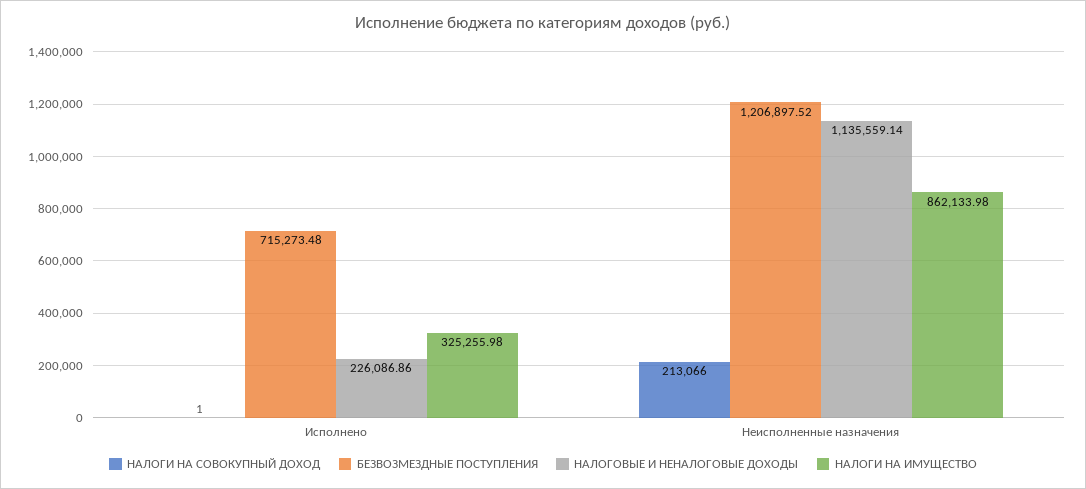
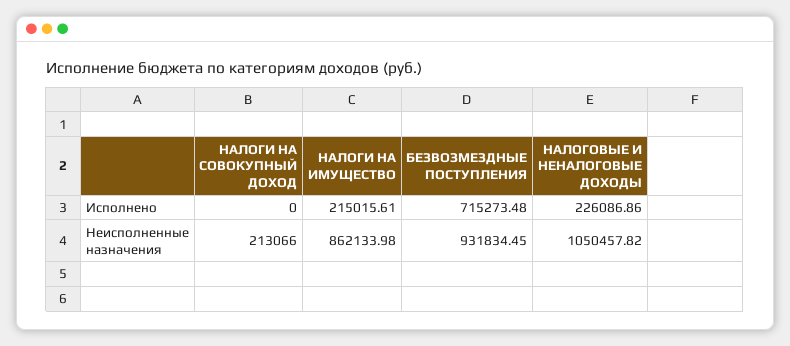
НАЛОГИ НА СОВОКУПНЫЙ ДОХОД, Исполнено: 1 -> 0
НАЛОГИ НА ИМУЩЕСТВО, Исполнено: 325255.98 -> 215015.61
БЕЗВОЗМЕЗДНЫЕ ПОСТУПЛЕНИЯ, Неисполненные назначения: 1206897.52 -> 931834.45
НАЛОГОВЫЕ И НЕНАЛОГОВЫЕ ДОХОДЫ, Неисполненные назначения: 1135559.14 -> 1050457.82

